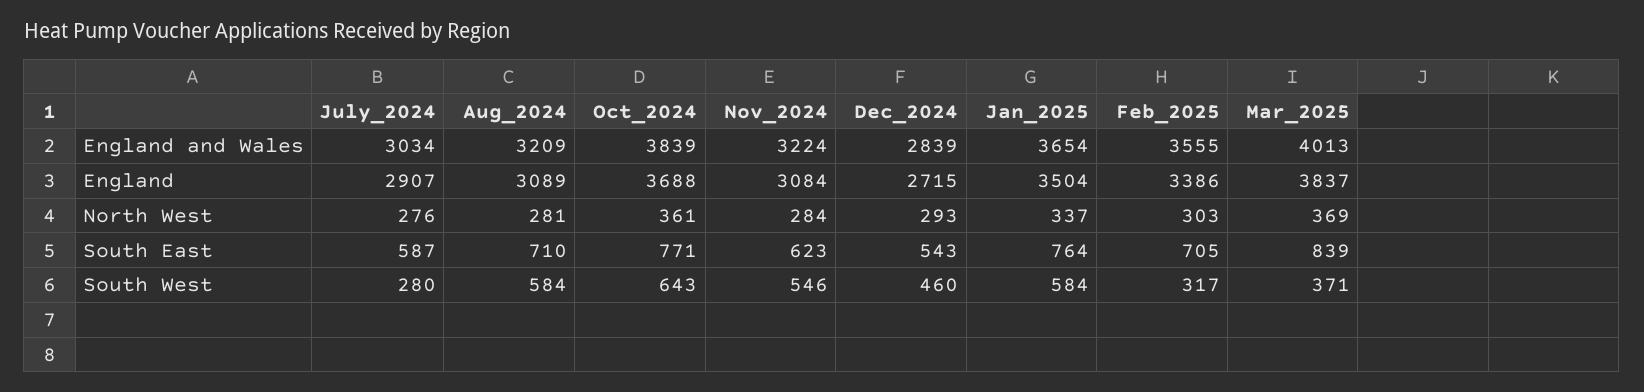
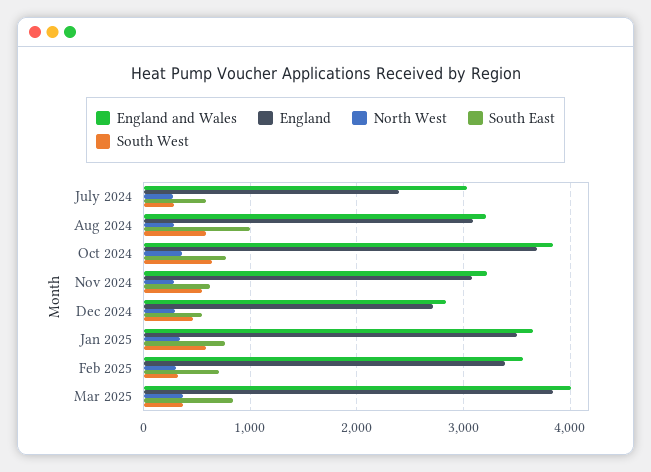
England, July_2024: 2907 -> 2400
South East, Aug_2024: 710 -> 1000

